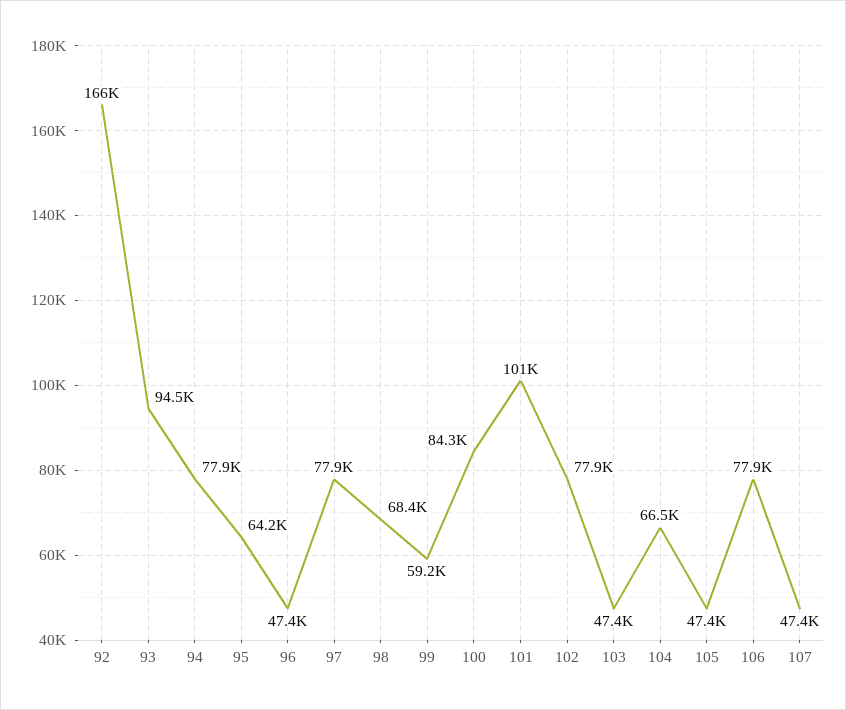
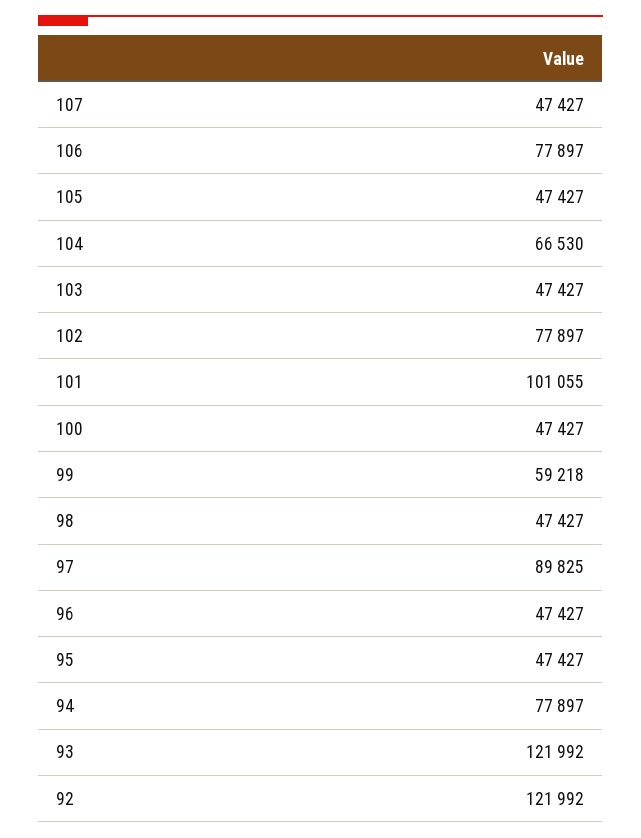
92: 166000 -> 121992
93: 94500 -> 121992
95: 64200 -> 47427
97: 77900 -> 89825
98: 68400 -> 47427
100: 84300 -> 47427

